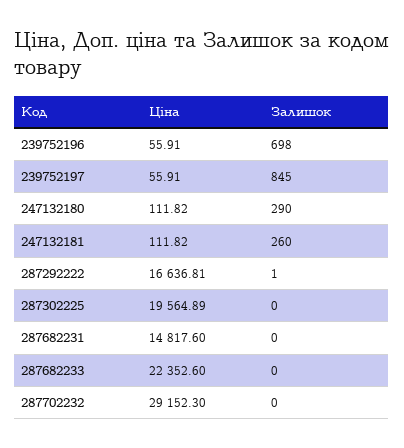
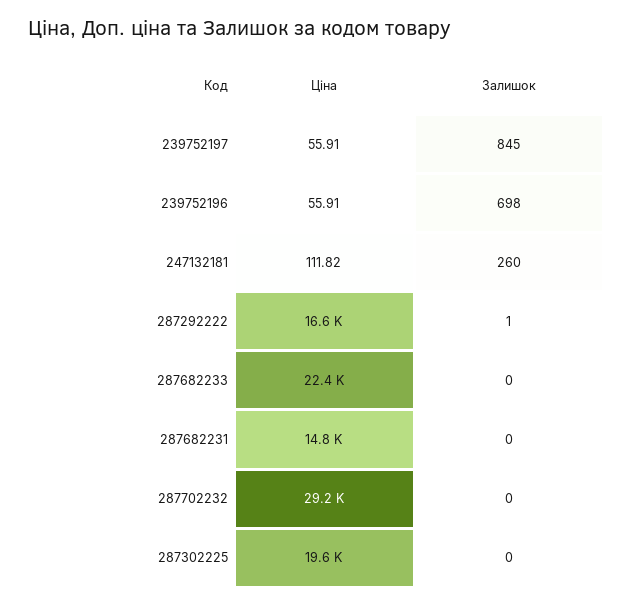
Ціна, 247132180: 111.82 -> none
Залишок, 247132180: 290 -> none

